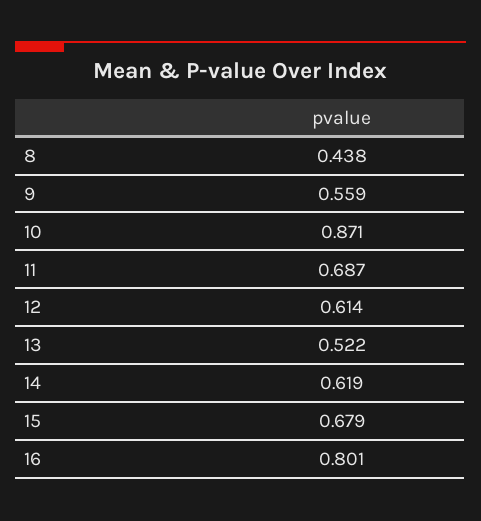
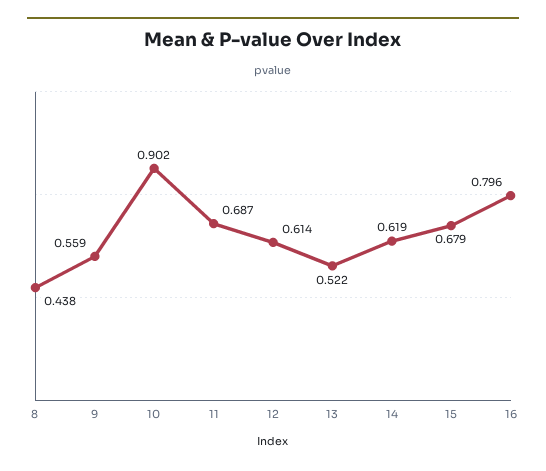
10: 0.871 -> 0.902
16: 0.801 -> 0.796

